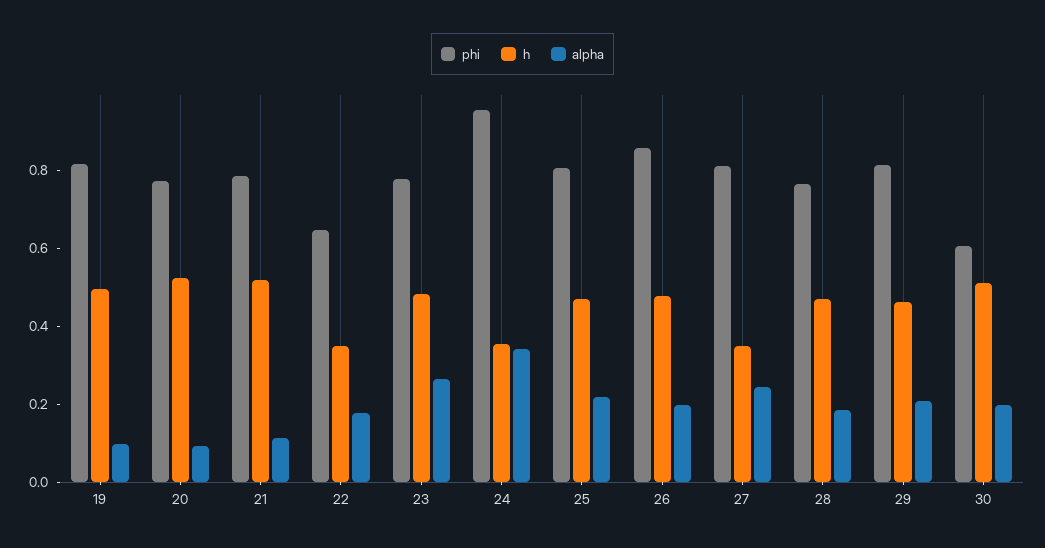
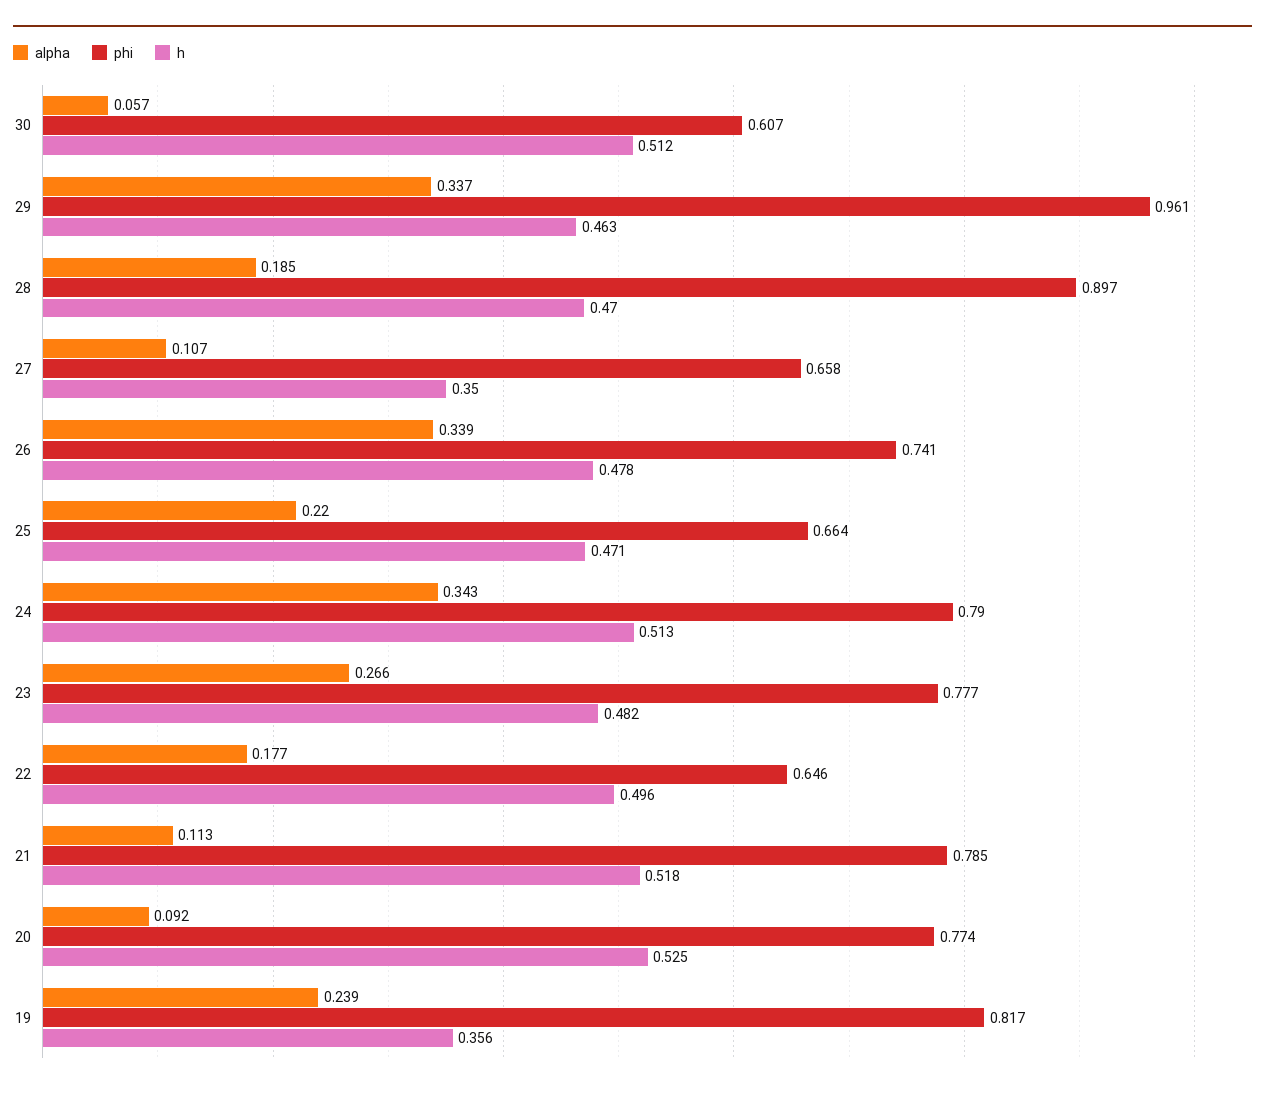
h, 19: 0.5 -> 0.356
alpha, 19: 0.1 -> 0.239
h, 22: 0.35 -> 0.496
phi, 24: 0.95 -> 0.79
h, 24: 0.35 -> 0.513
phi, 25: 0.8 -> 0.664
phi, 26: 0.85 -> 0.741
alpha, 26: 0.2 -> 0.339
phi, 27: 0.8 -> 0.658
alpha, 27: 0.25 -> 0.107
phi, 28: 0.75 -> 0.897
phi, 29: 0.8 -> 0.961
alpha, 29: 0.2 -> 0.337
alpha, 30: 0.2 -> 0.057

